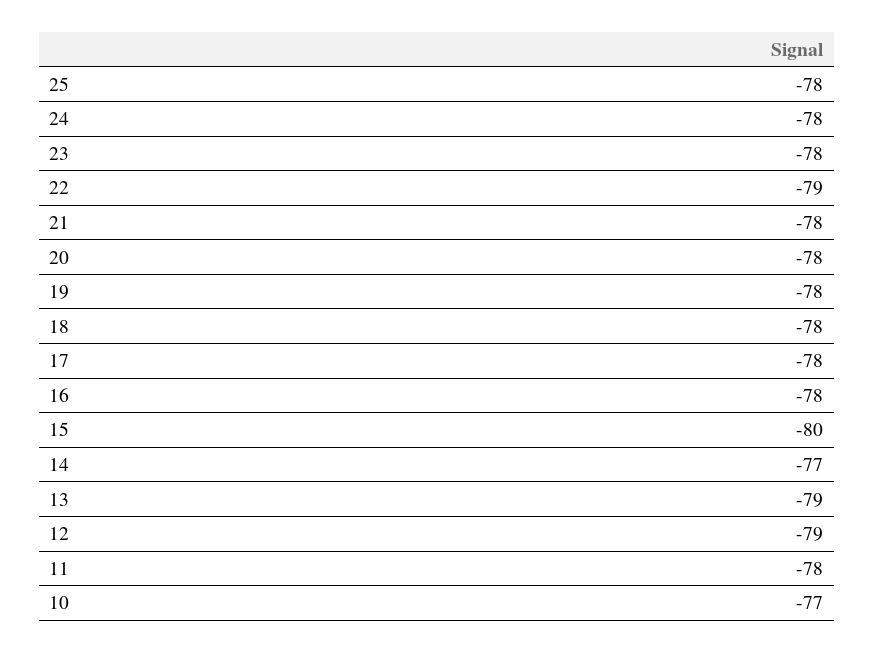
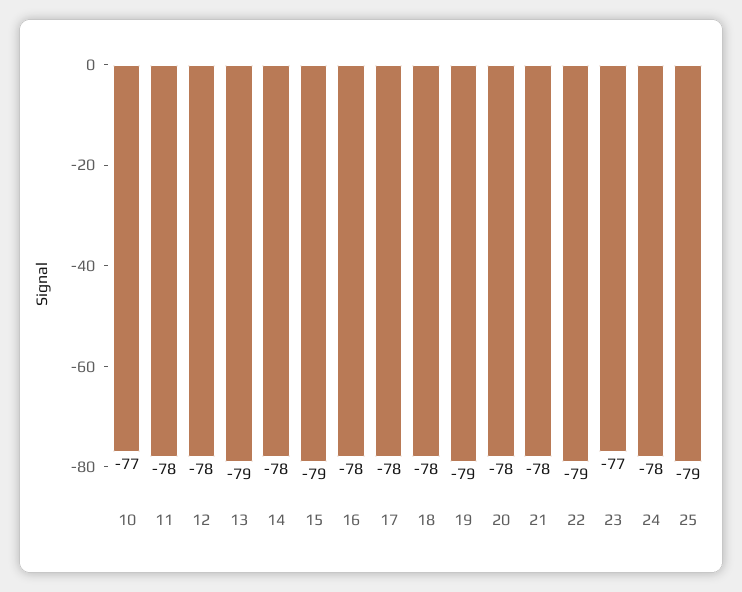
25: -78 -> -79
23: -78 -> -77
19: -78 -> -79
15: -80 -> -79
14: -77 -> -78
12: -79 -> -78

